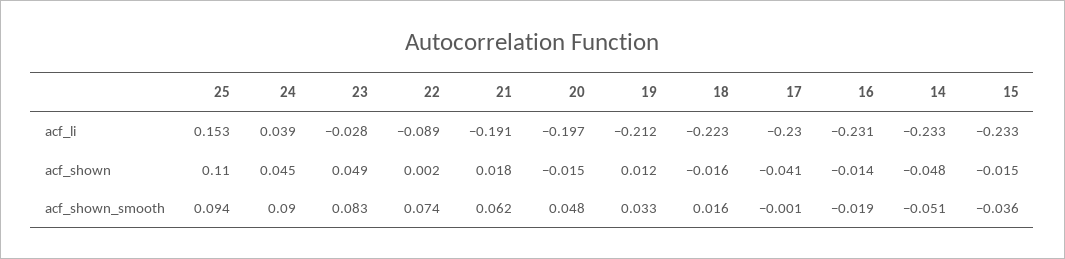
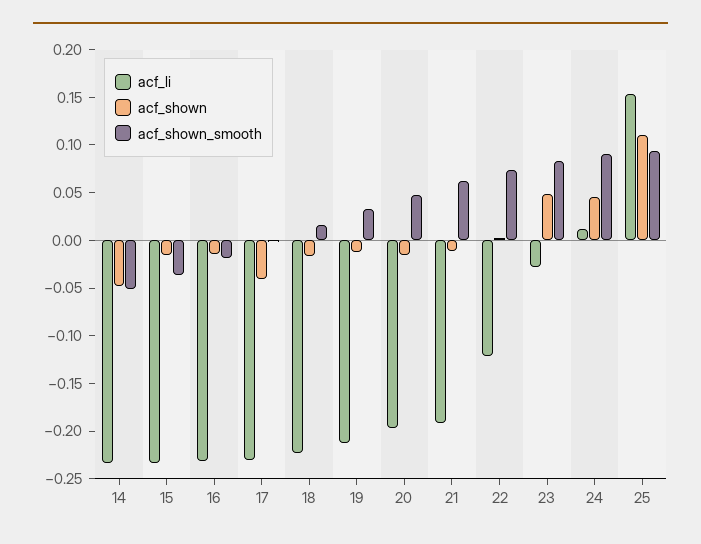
acf_li, 24: 0.039 -> 0.01
acf_li, 22: -0.089 -> -0.12
acf_shown, 21: 0.018 -> -0.01
acf_shown, 19: 0.012 -> -0.01

